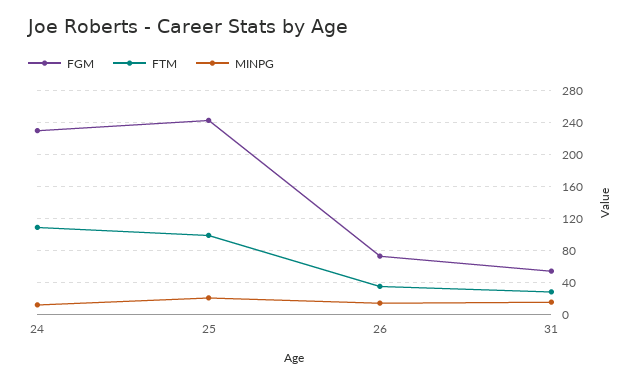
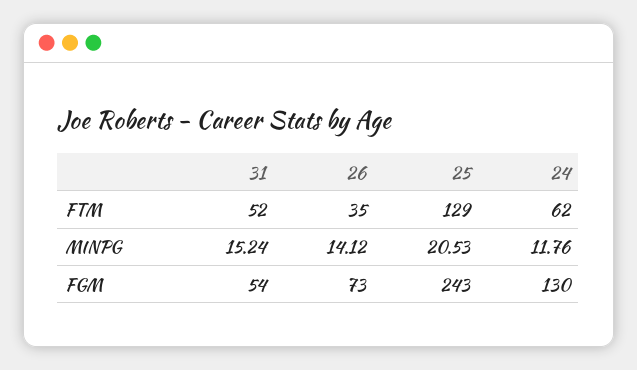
FGM, 24: 230 -> 130
FTM, 24: 110 -> 62
FTM, 25: 100 -> 129
FTM, 31: 30 -> 52

